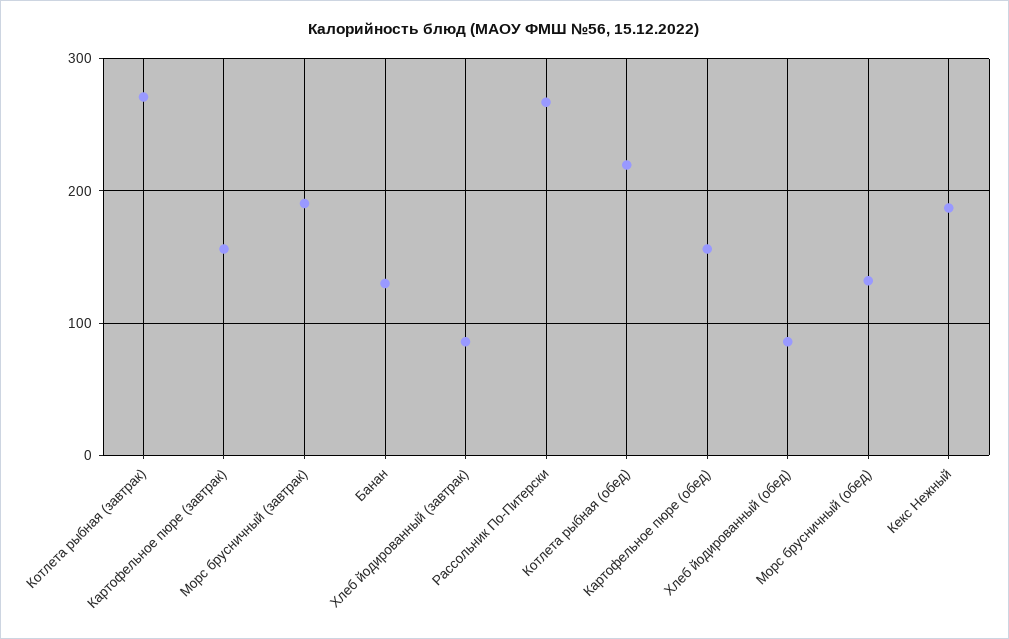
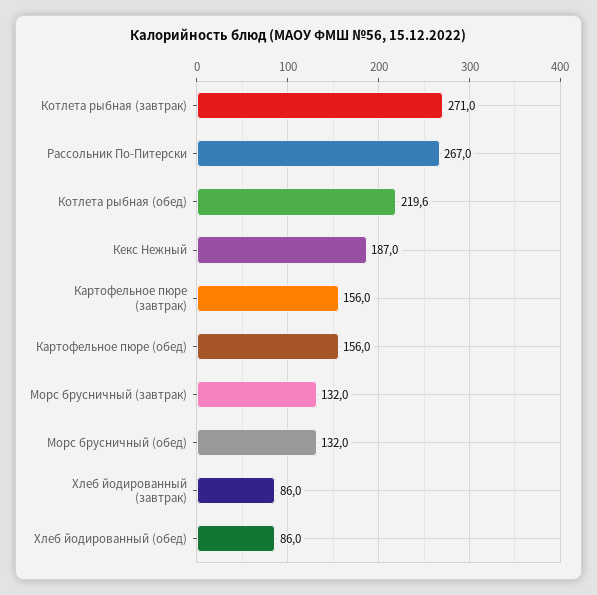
Морс брусничный (завтрак): 190 -> 132
Банан: 130 -> none

